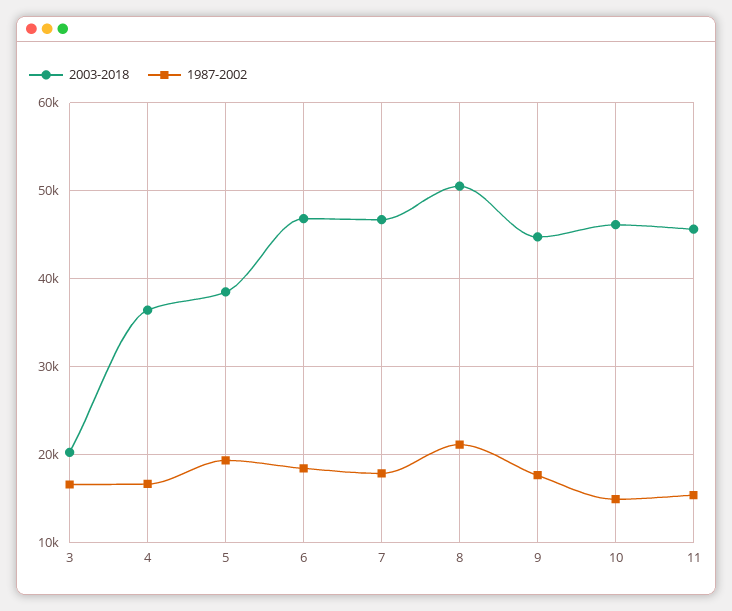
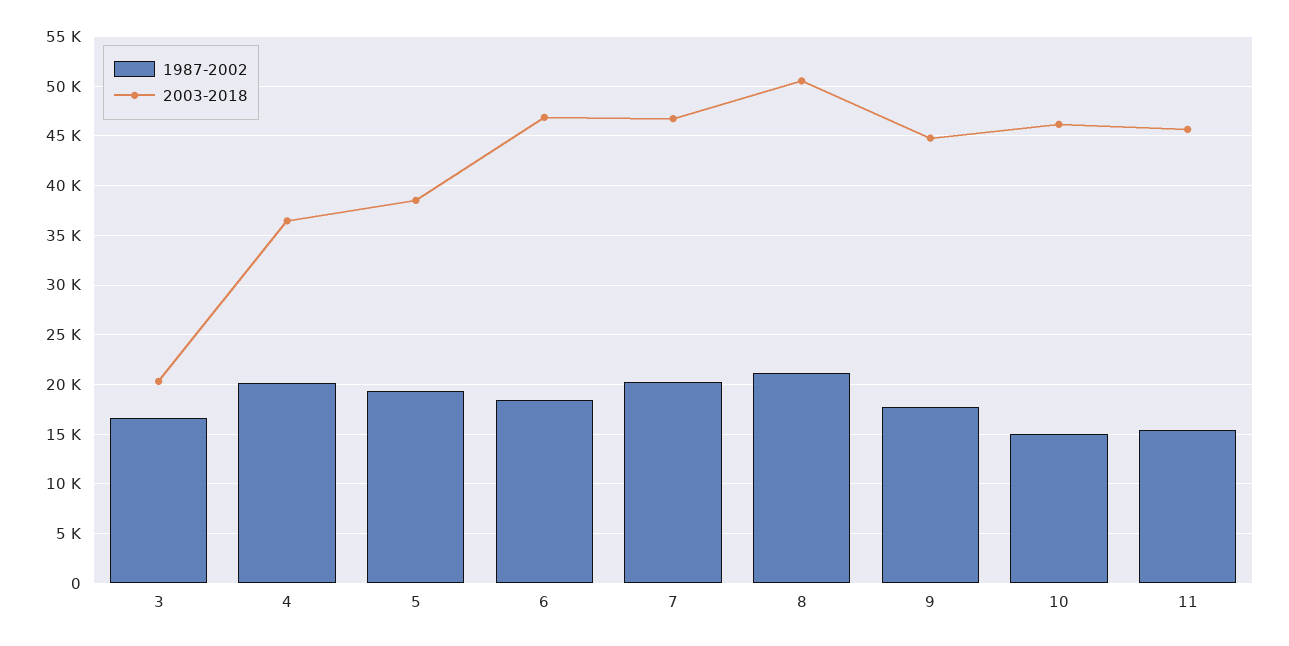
1987-2002, 4: 17000 -> 20000
1987-2002, 7: 18000 -> 20000

